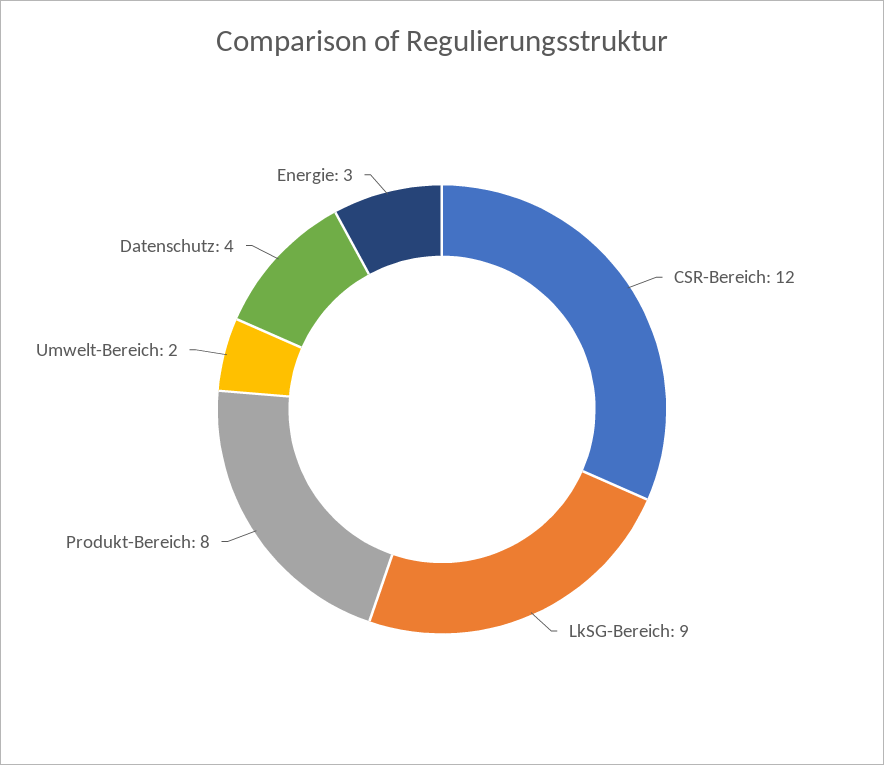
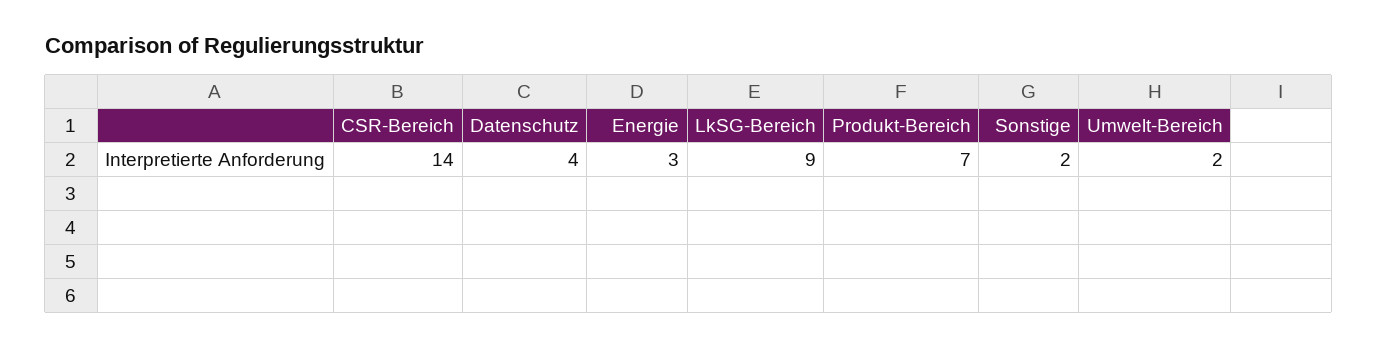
CSR-Bereich: 12 -> 14
Produkt-Bereich: 8 -> 7
Sonstige: none -> 2

